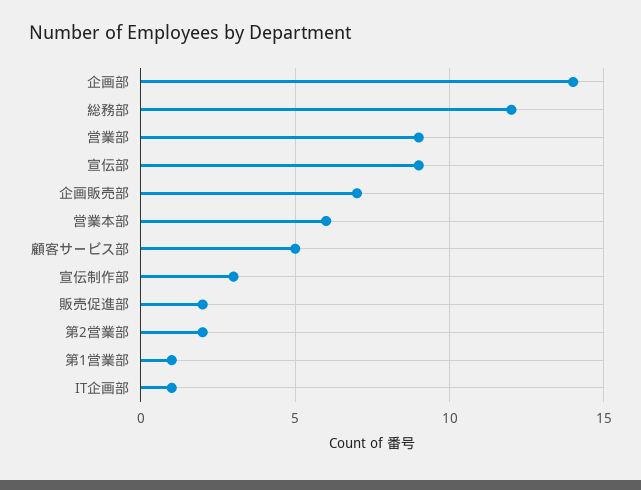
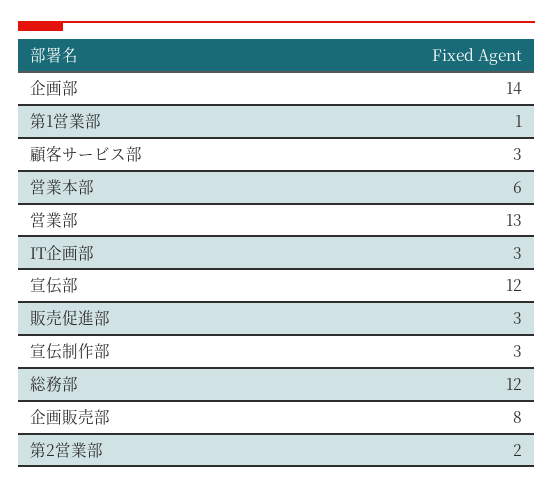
営業部: 9 -> 13
宣伝部: 9 -> 12
企画販売部: 7 -> 8
顧客サービス部: 5 -> 3
販売促進部: 2 -> 3
IT企画部: 1 -> 3

